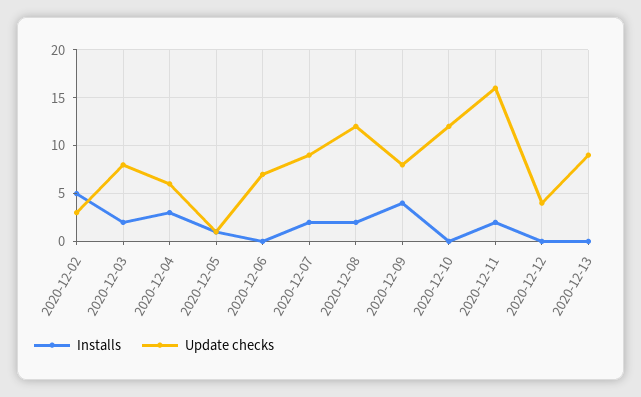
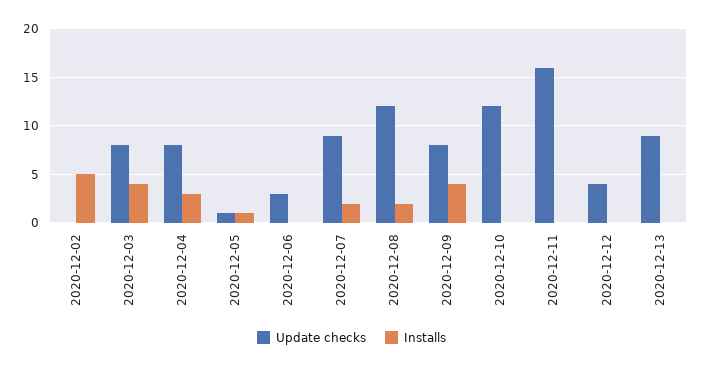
Update checks, 2020-12-02: 3 -> 0
Installs, 2020-12-03: 2 -> 4
Update checks, 2020-12-04: 6 -> 8
Update checks, 2020-12-06: 7 -> 3
Installs, 2020-12-11: 2 -> 0

